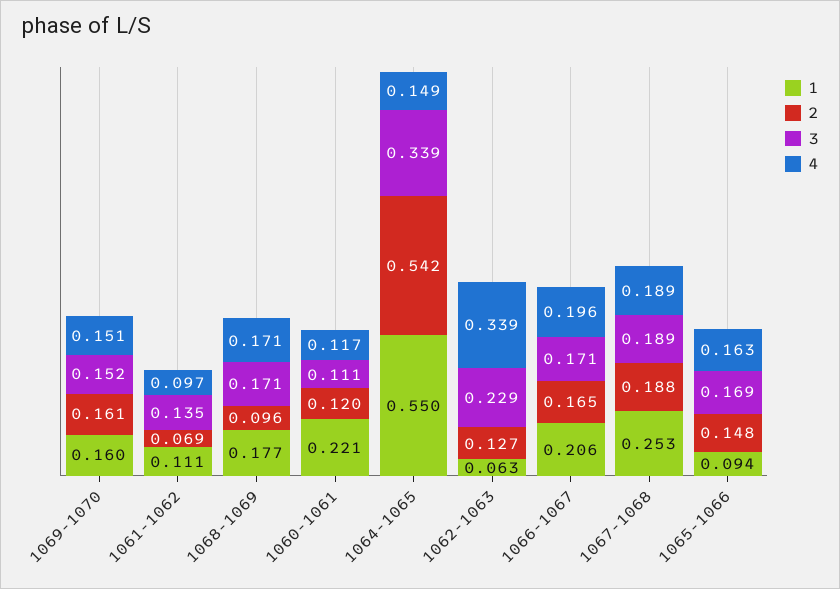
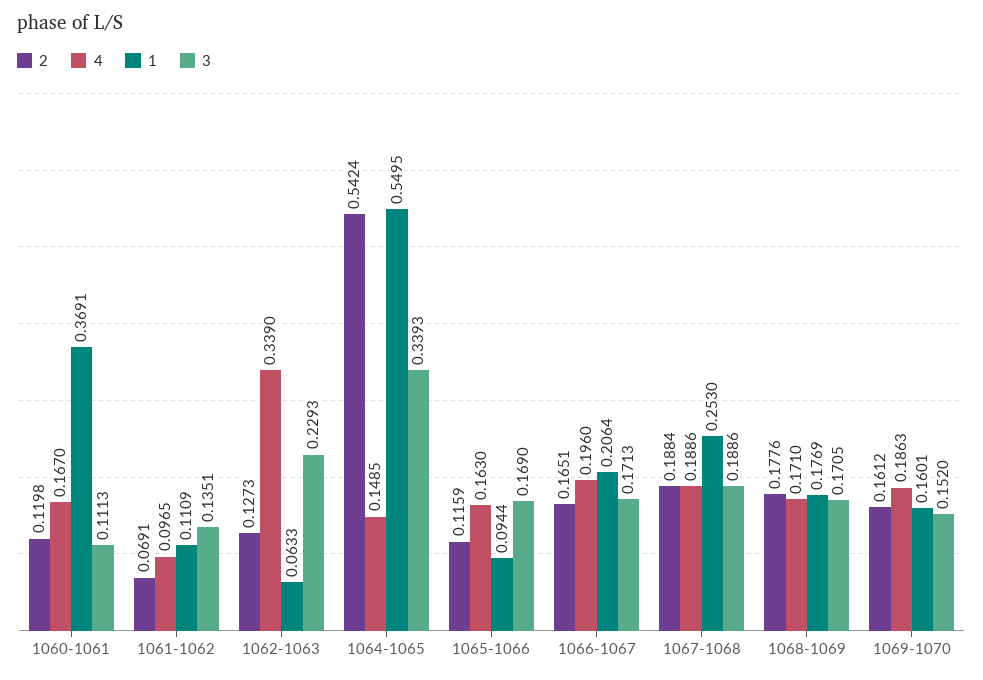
4, 1069-1070: 0.151 -> 0.1863
2, 1068-1069: 0.096 -> 0.1776
1, 1060-1061: 0.221 -> 0.3691
4, 1060-1061: 0.117 -> 0.167
2, 1065-1066: 0.148 -> 0.1159

